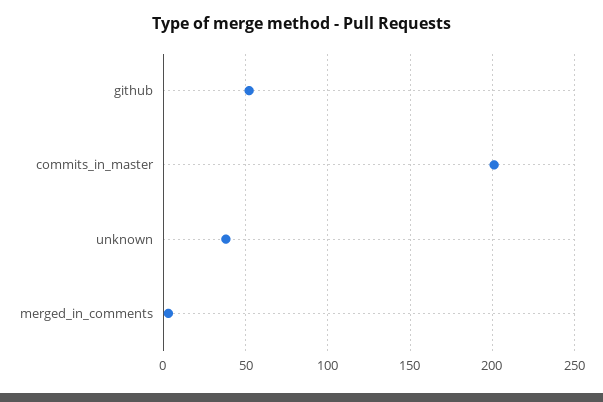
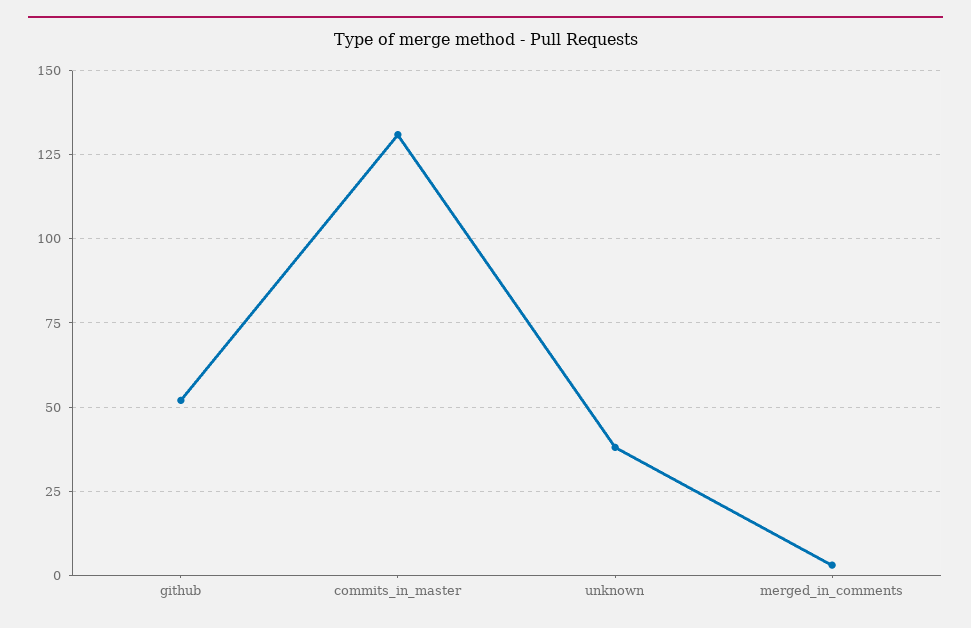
commits_in_master: 200 -> 130

